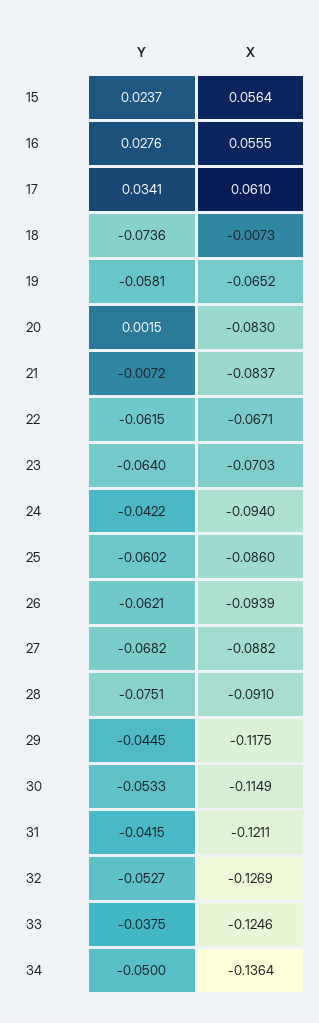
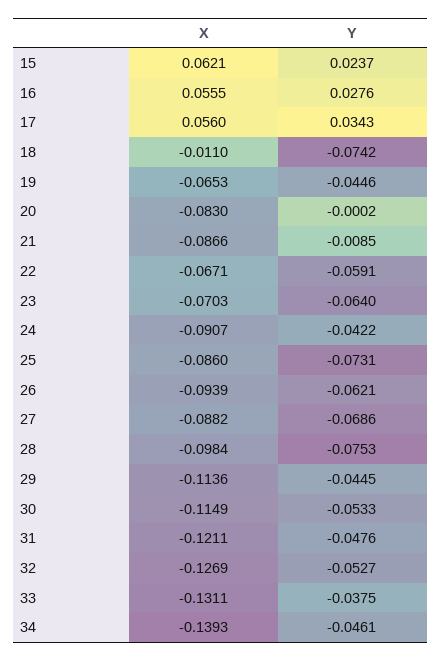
X, 15: 0.0564 -> 0.0621
Y, 17: 0.0341 -> 0.0343
X, 17: 0.061 -> 0.056
Y, 18: -0.0736 -> -0.0742
X, 18: -0.0073 -> -0.011
Y, 19: -0.0581 -> -0.0446
X, 19: -0.0652 -> -0.0653
Y, 20: 0.0015 -> -0.0002
Y, 21: -0.0072 -> -0.0085
X, 21: -0.0837 -> -0.0866
Y, 22: -0.0615 -> -0.0591
X, 24: -0.094 -> -0.0907
Y, 25: -0.0602 -> -0.0731
Y, 27: -0.0682 -> -0.0686
Y, 28: -0.0751 -> -0.0753
X, 28: -0.091 -> -0.0984
X, 29: -0.1175 -> -0.1136
Y, 31: -0.0415 -> -0.0476
X, 33: -0.1246 -> -0.1311
Y, 34: -0.05 -> -0.0461
X, 34: -0.1364 -> -0.1393

